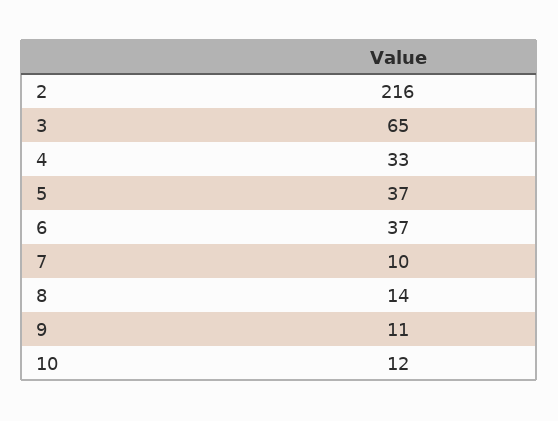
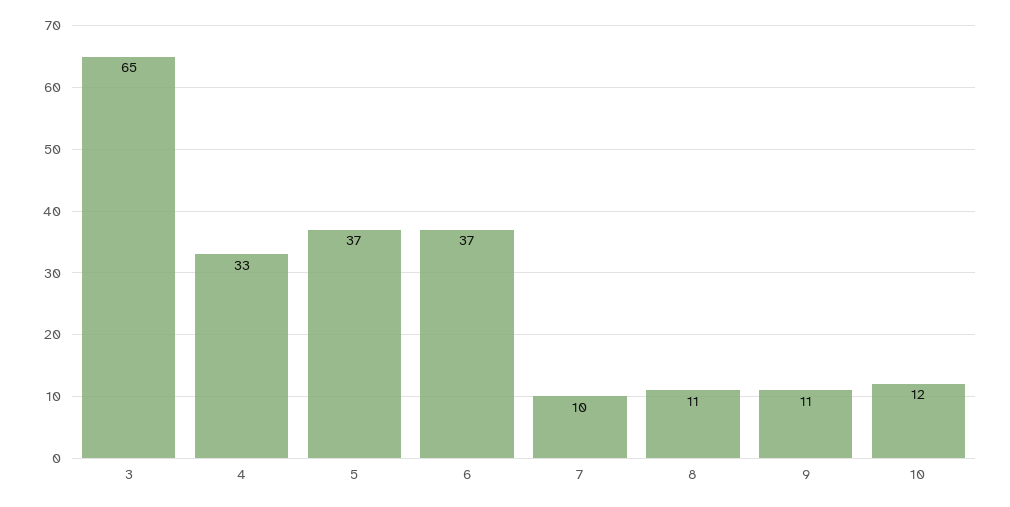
2: 216 -> none
8: 14 -> 11

